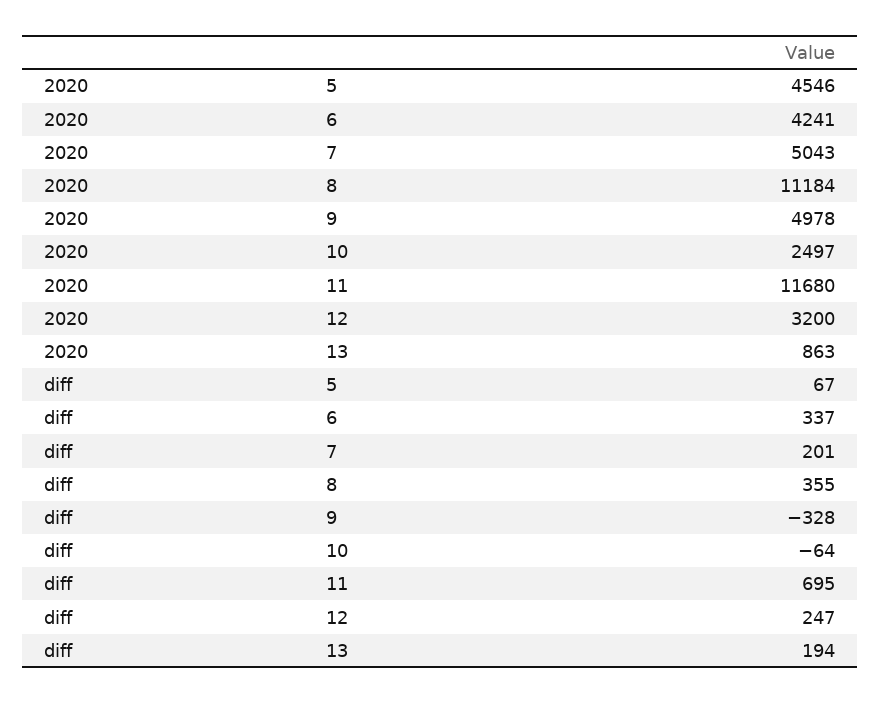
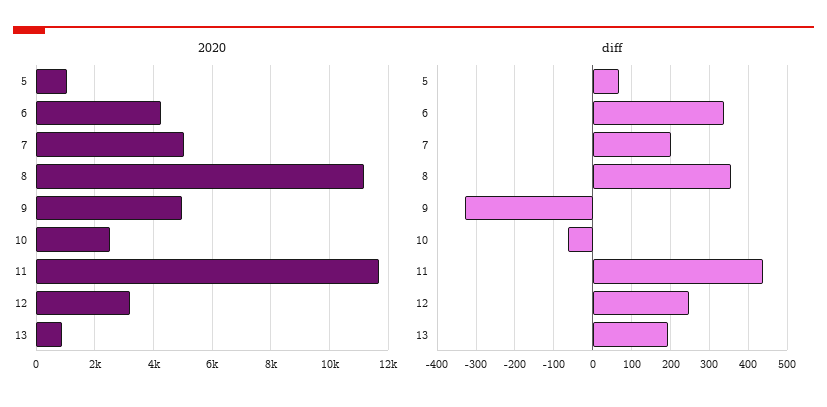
2020, 5: 4546 -> 1000
diff, 11: 695 -> 440

